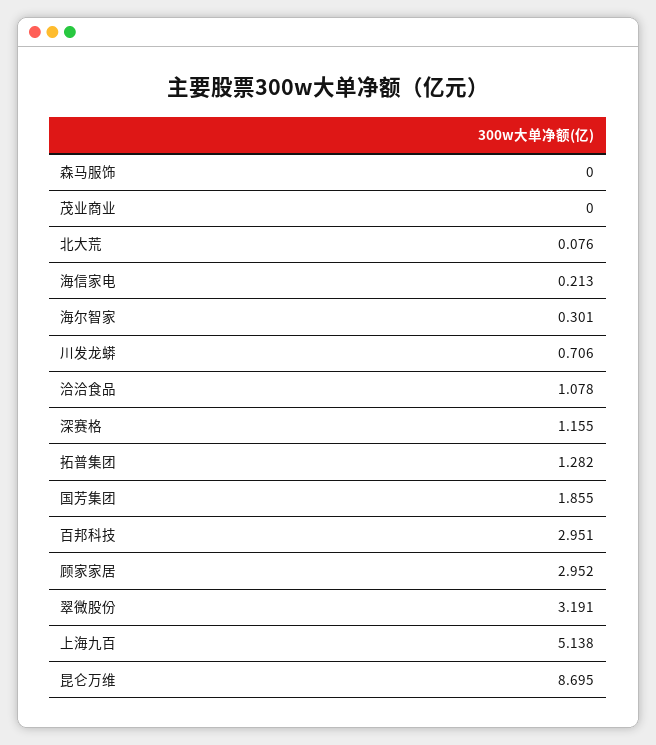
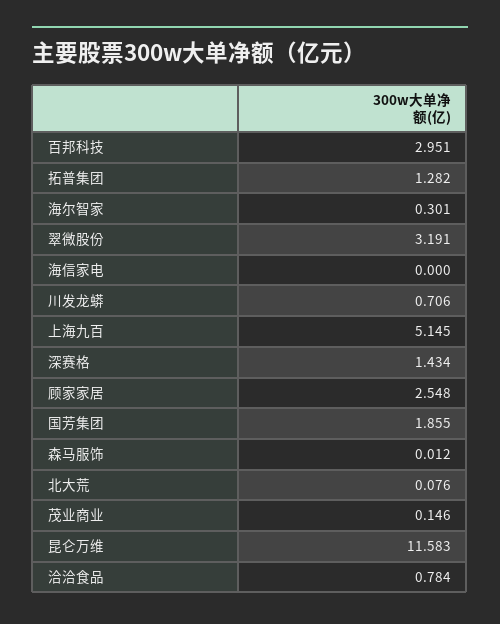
森马服饰: 0 -> 0.012
茂业商业: 0 -> 0.146
海信家电: 0.213 -> 0
洽洽食品: 1.078 -> 0.784
深赛格: 1.155 -> 1.434
顾家家居: 2.952 -> 2.548
上海九百: 5.138 -> 5.145
昆仑万维: 8.695 -> 11.583

